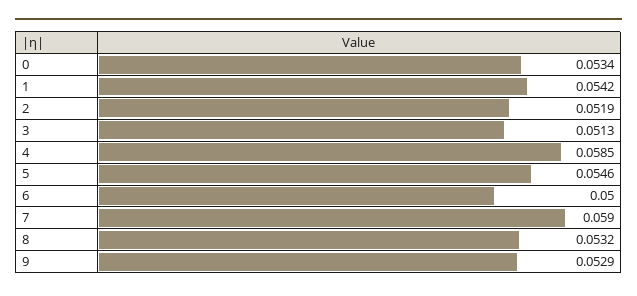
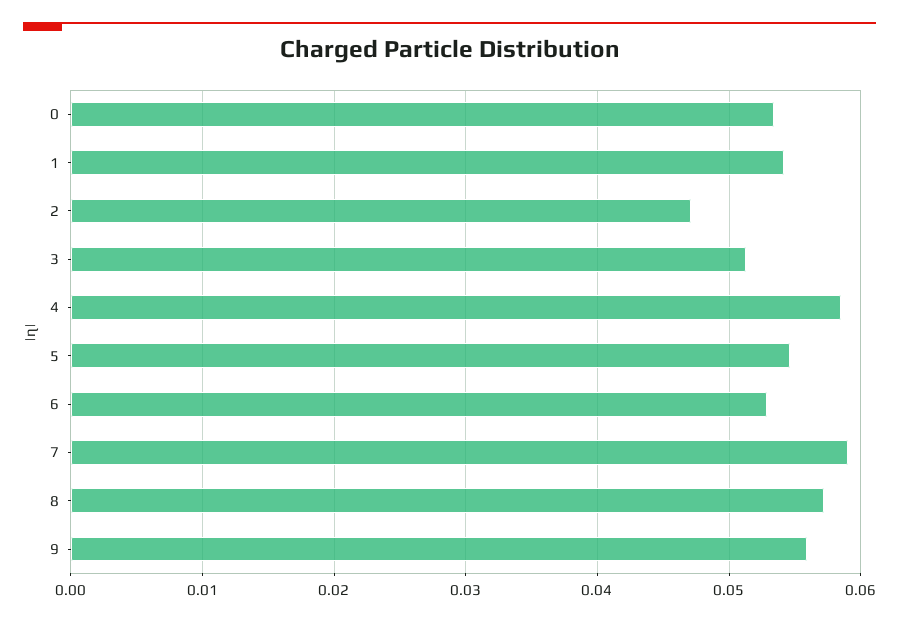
2: 0.0519 -> 0.047
6: 0.05 -> 0.053
8: 0.0532 -> 0.057
9: 0.0529 -> 0.056

